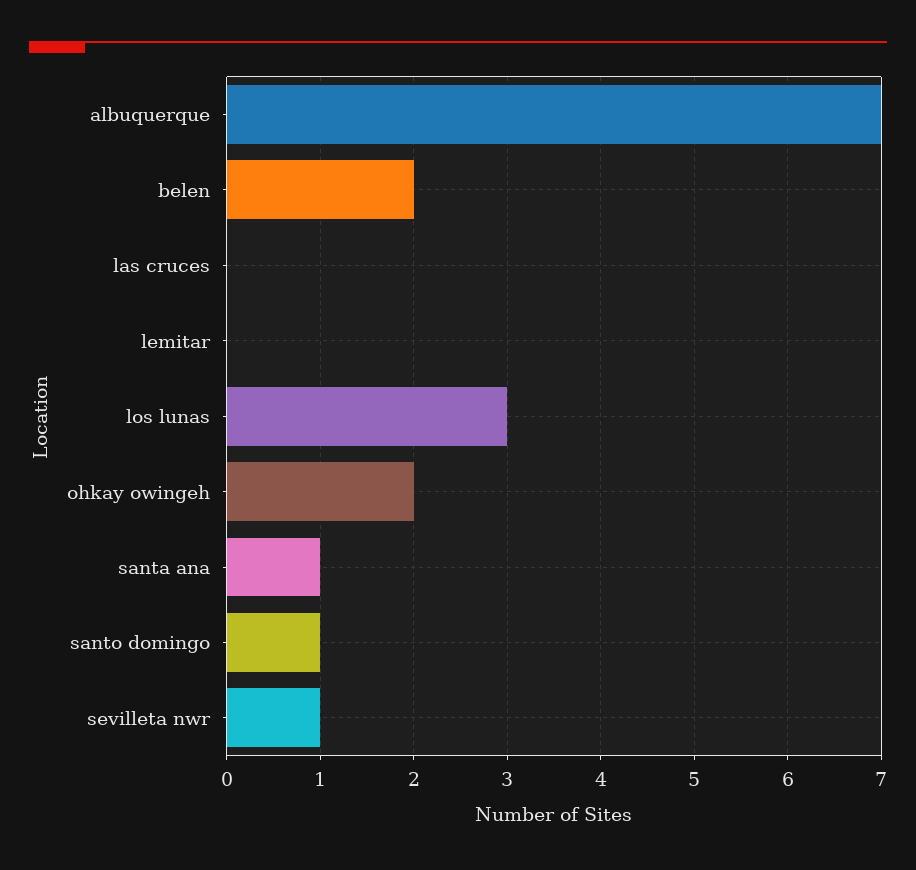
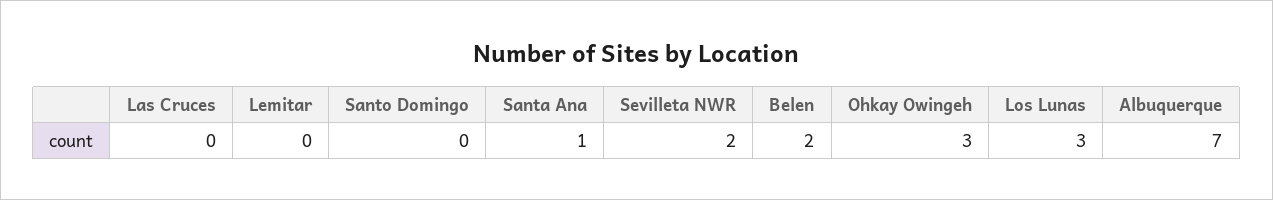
ohkay owingeh: 2 -> 3
santo domingo: 1 -> 0
sevilleta nwr: 1 -> 2

